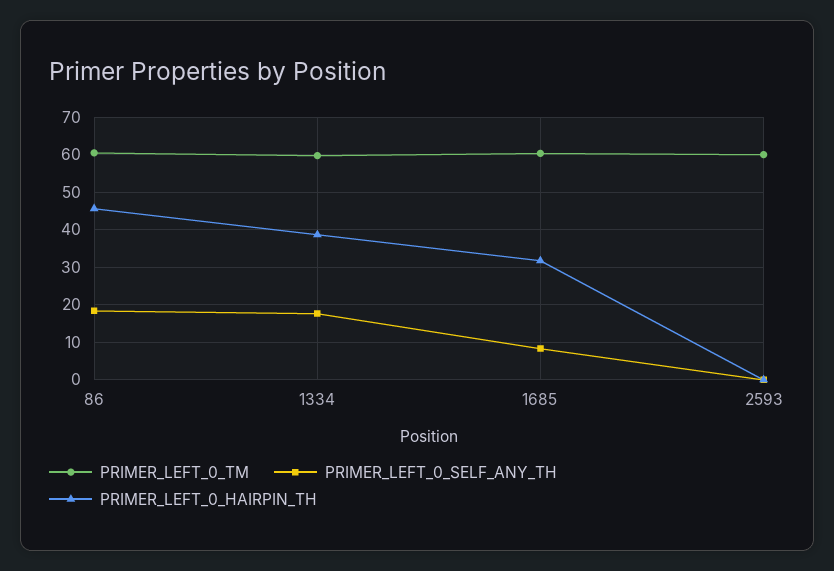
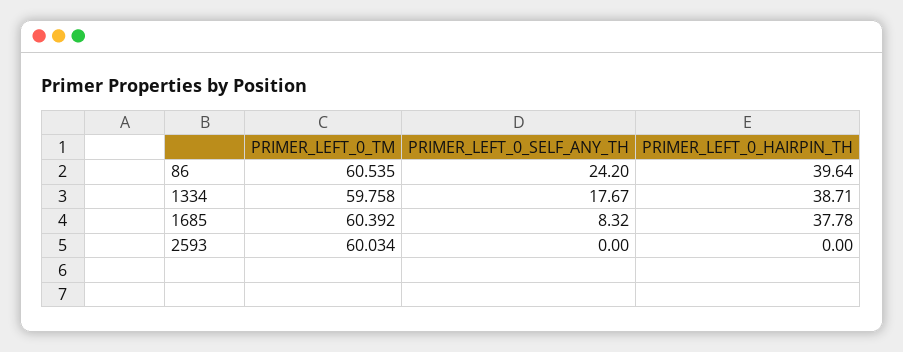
PRIMER_LEFT_0_SELF_ANY_TH, 86: 18 -> 24.2
PRIMER_LEFT_0_HAIRPIN_TH, 86: 46 -> 39.64
PRIMER_LEFT_0_HAIRPIN_TH, 1685: 32 -> 37.78

